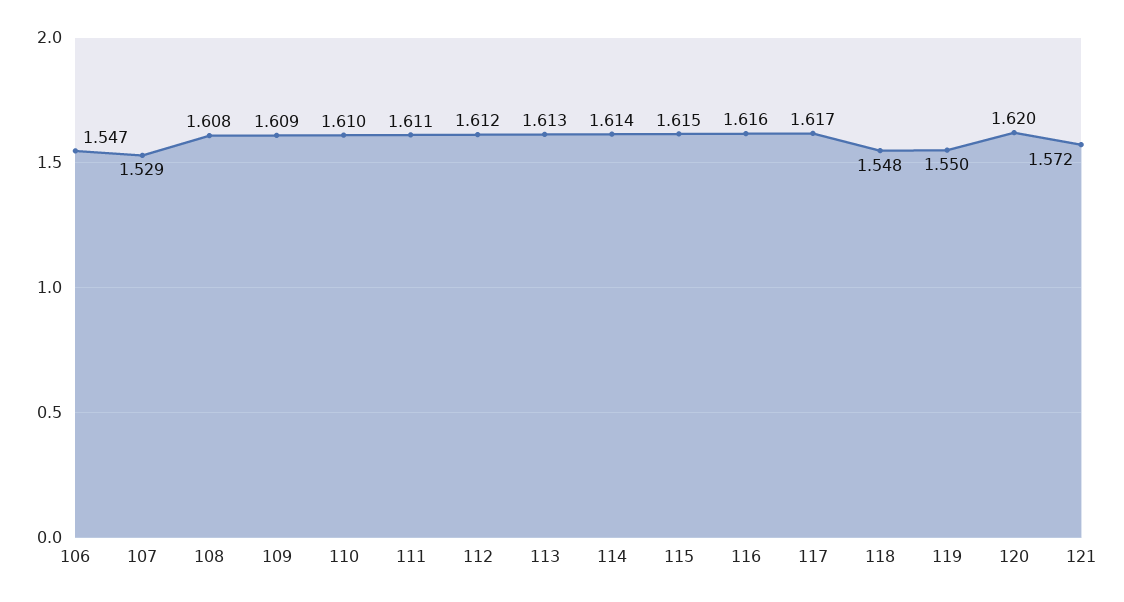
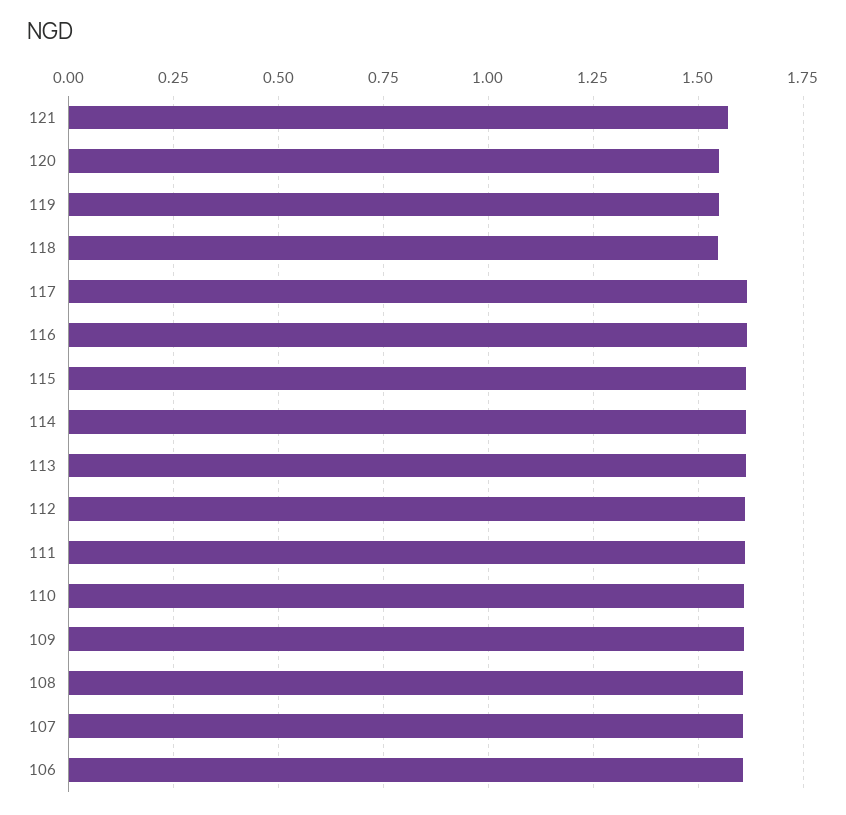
106: 1.547 -> 1.6
107: 1.529 -> 1.6
120: 1.62 -> 1.55

